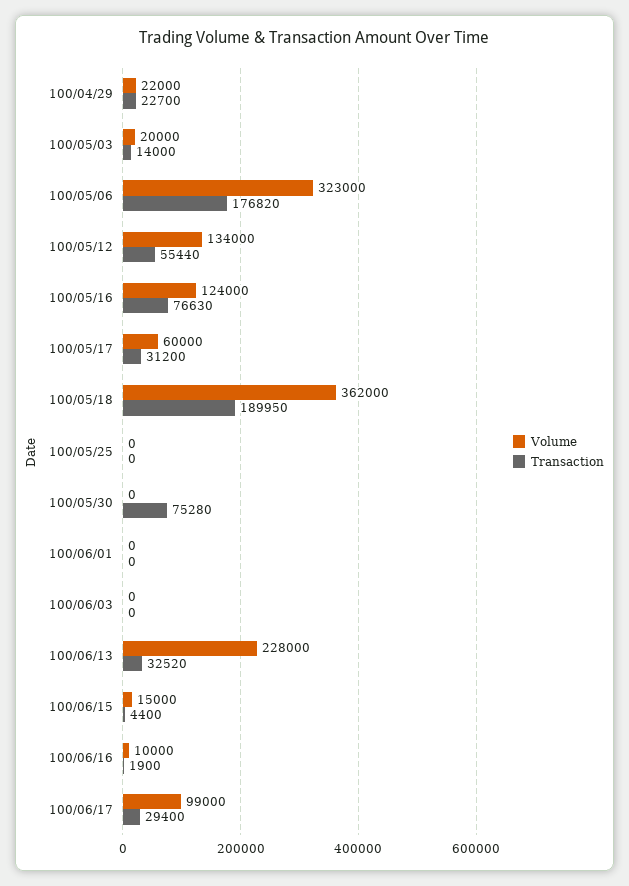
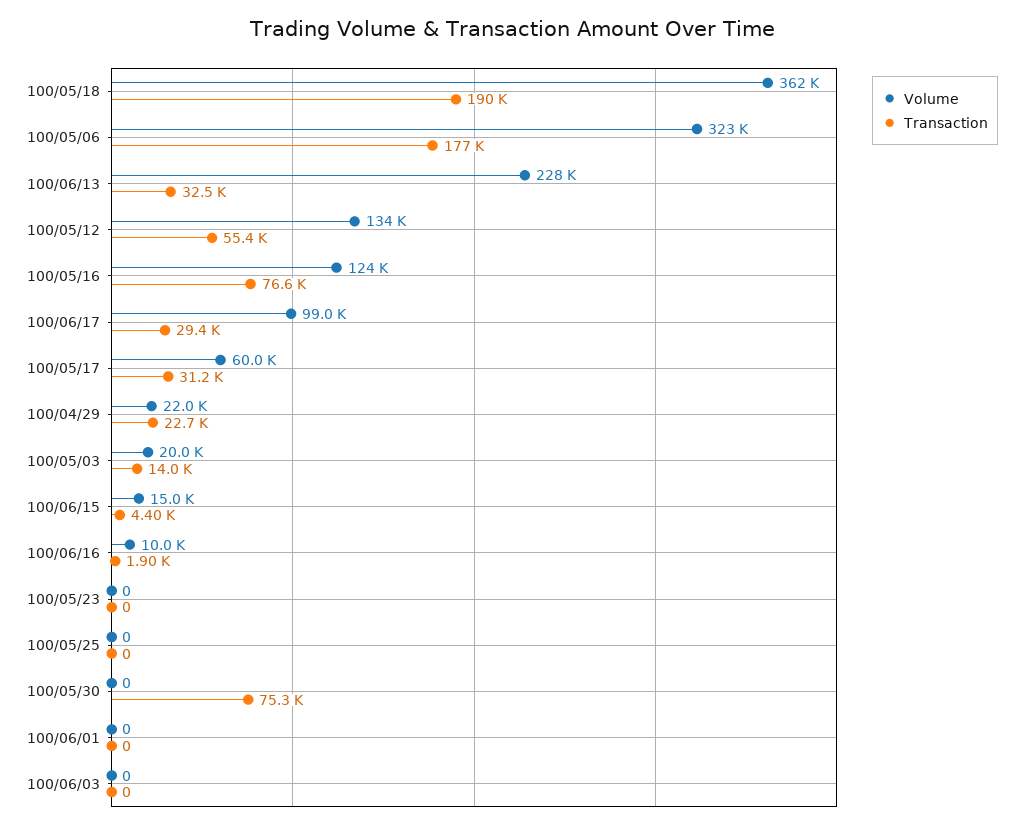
Volume, 100/05/23: none -> 0
Transaction, 100/05/23: none -> 0

